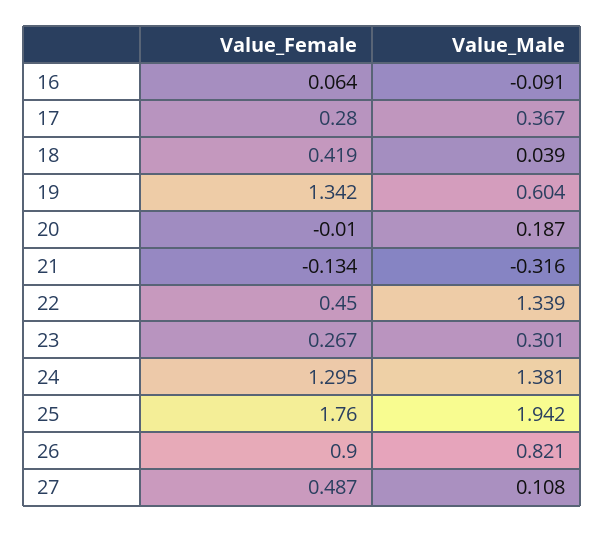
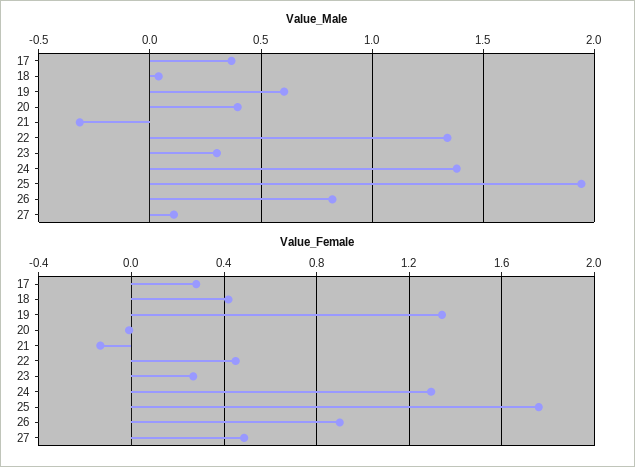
Value_Female, 16: 0.064 -> none
Value_Male, 16: -0.091 -> none
Value_Male, 20: 0.187 -> 0.4

